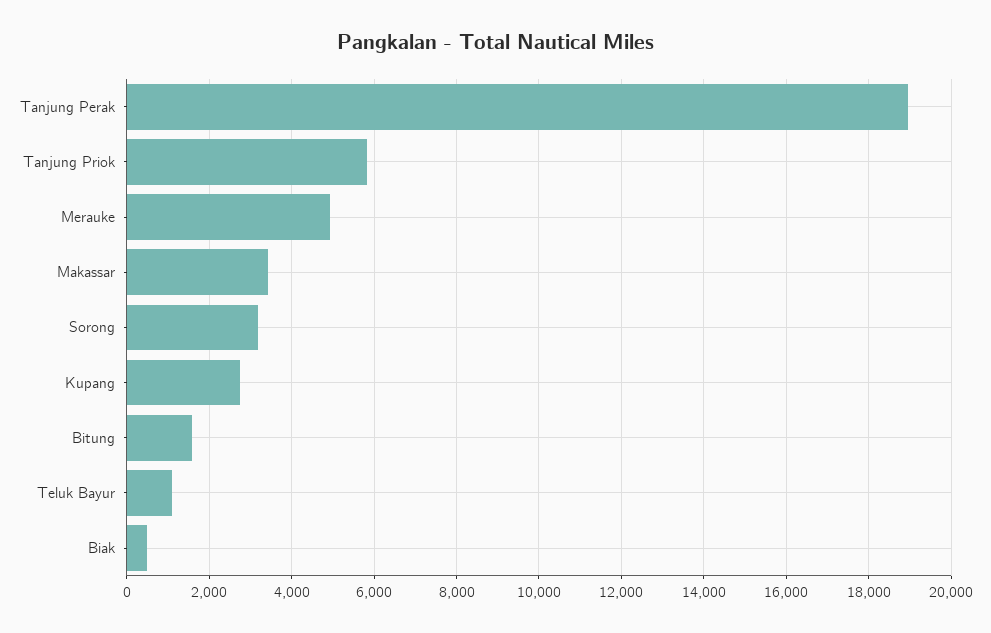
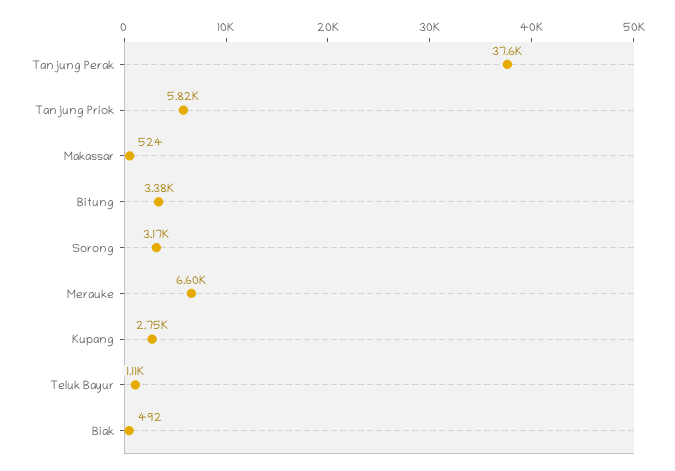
Tanjung Perak: 19000 -> 37600
Merauke: 5000 -> 6600
Makassar: 3400 -> 524
Bitung: 1600 -> 3380

